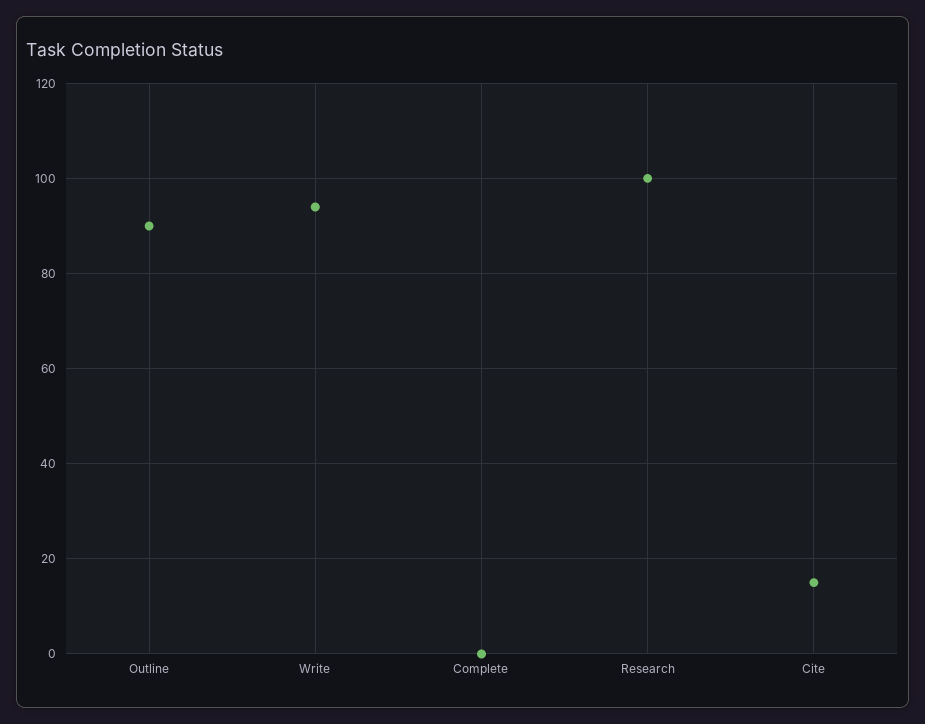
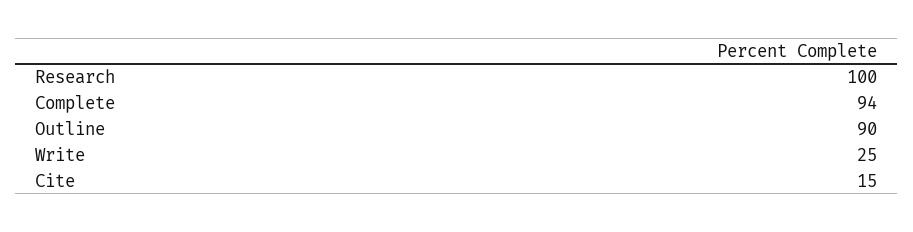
Write: 95 -> 25
Complete: 0 -> 94

